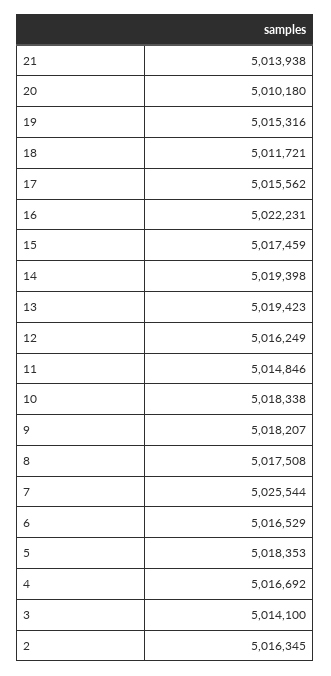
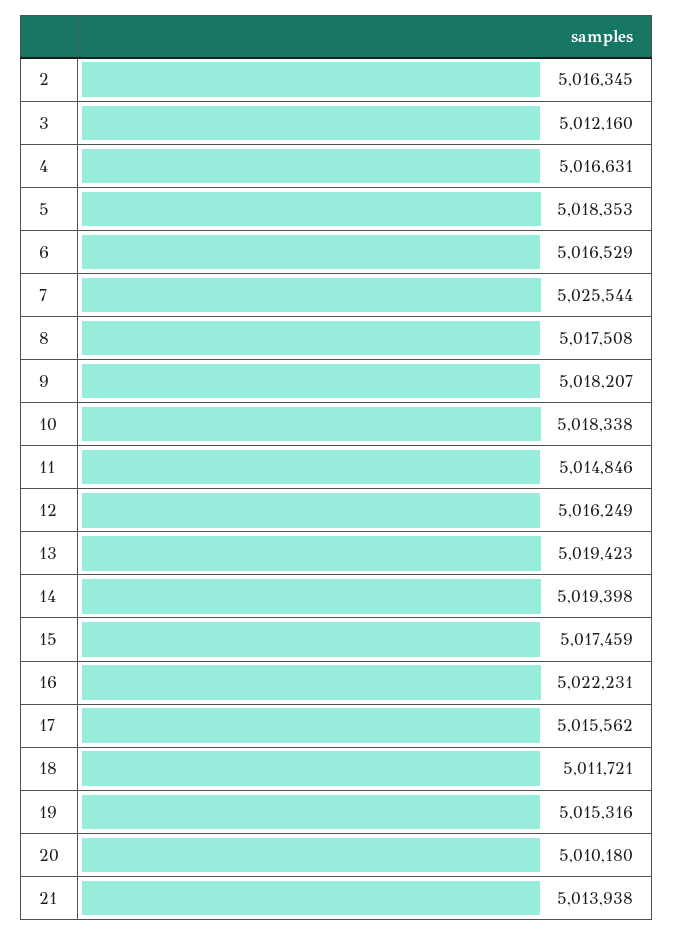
4: 5016692 -> 5016631
3: 5014100 -> 5012160

